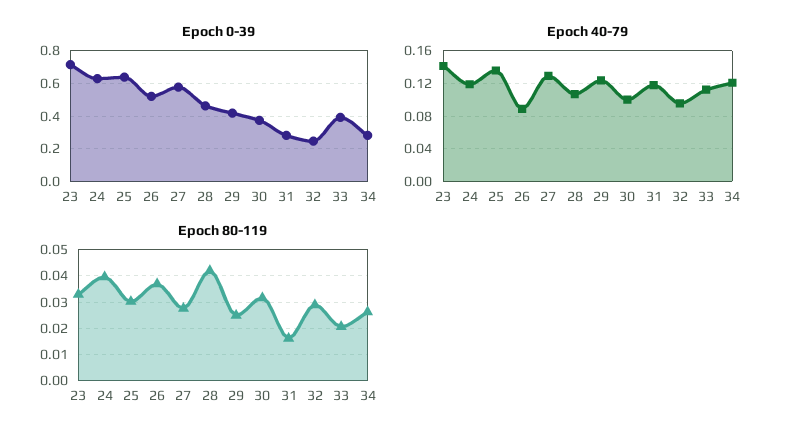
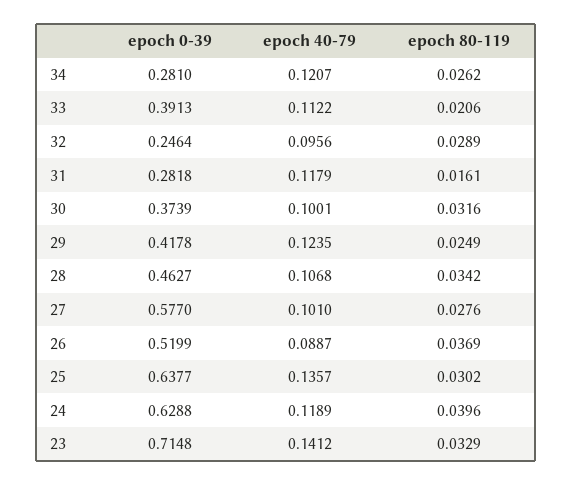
Epoch 40-79, 27: 0.13 -> 0.101
Epoch 80-119, 28: 0.0425 -> 0.0342

